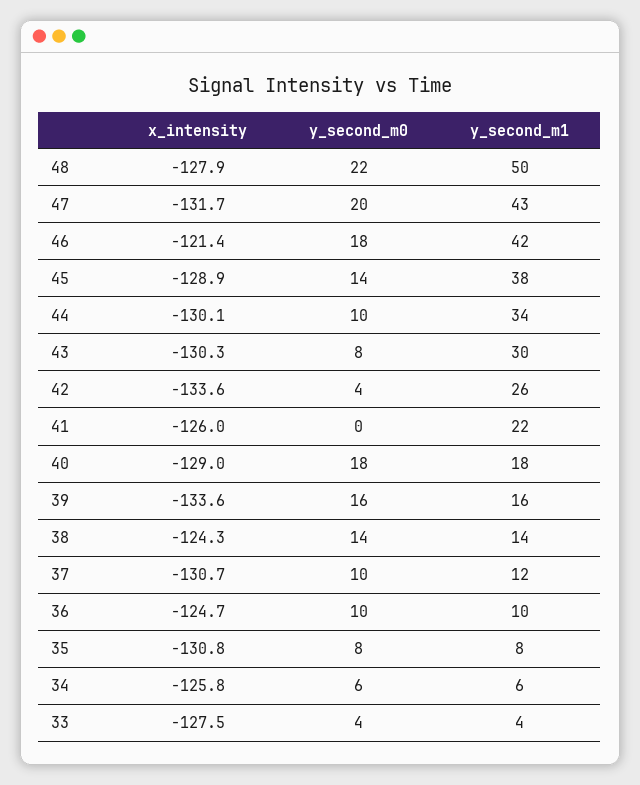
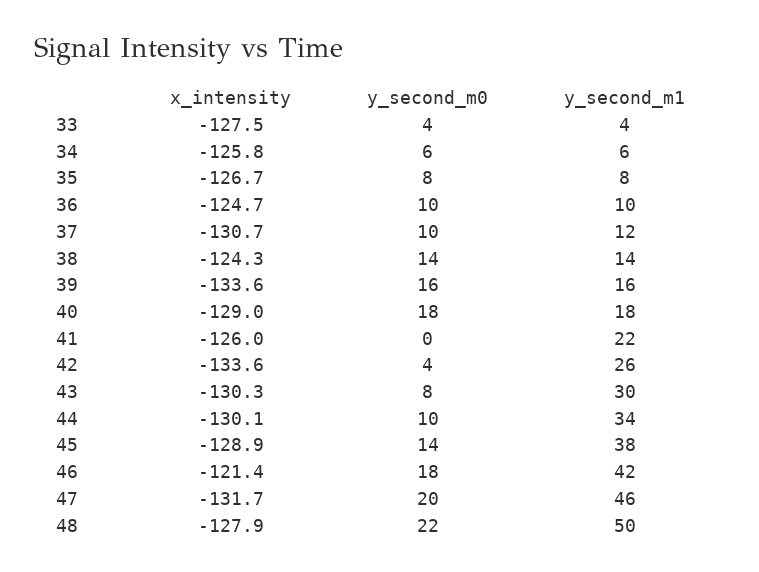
y_second_m1, 47: 43 -> 46
x_intensity, 35: -130.8 -> -126.7

